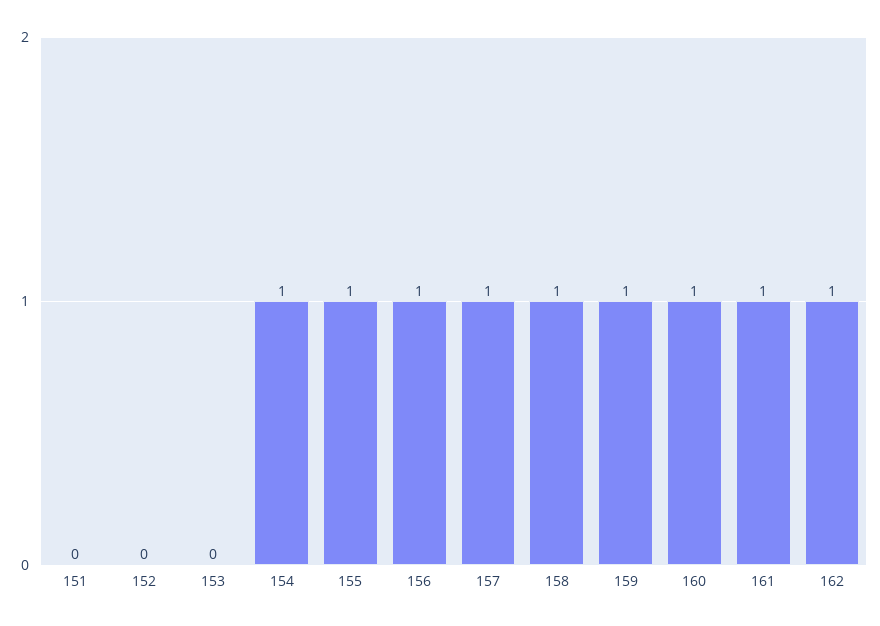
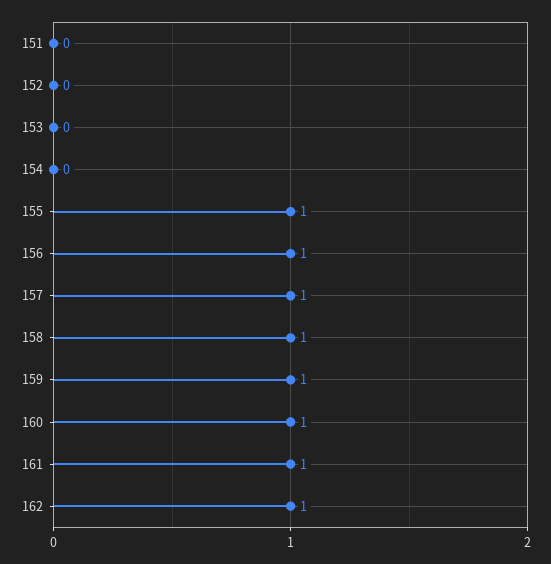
154: 1 -> 0

